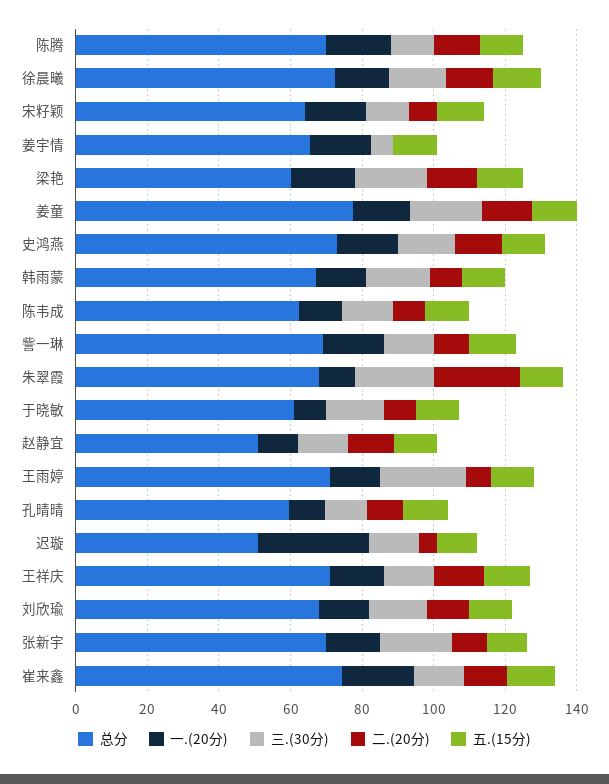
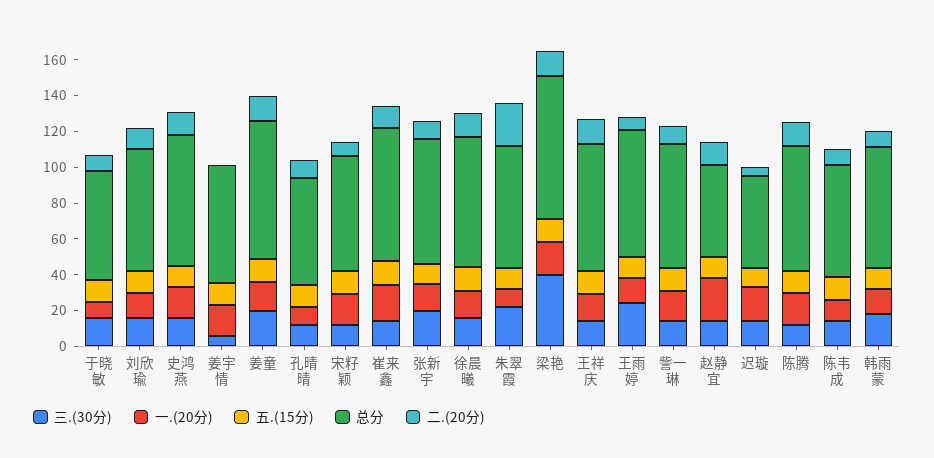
总分, 梁艳: 60 -> 80
三.(30分), 梁艳: 20 -> 40
一.(20分), 赵静宜: 10 -> 25
一.(20分), 迟璇: 30 -> 20

